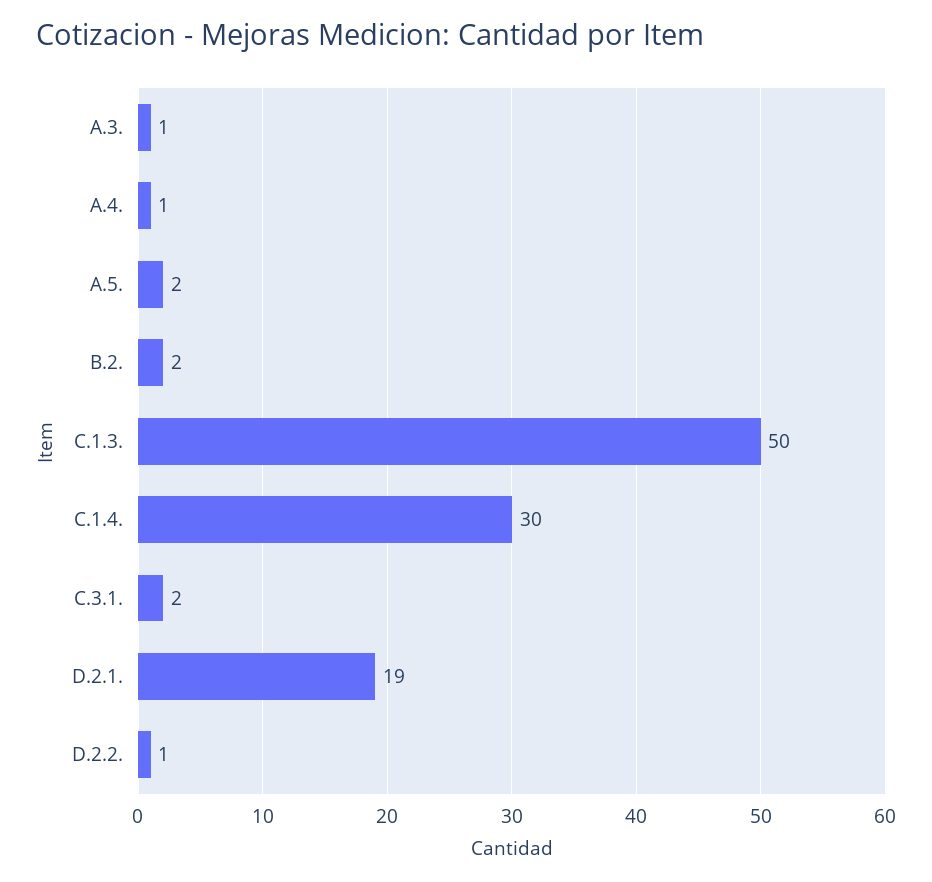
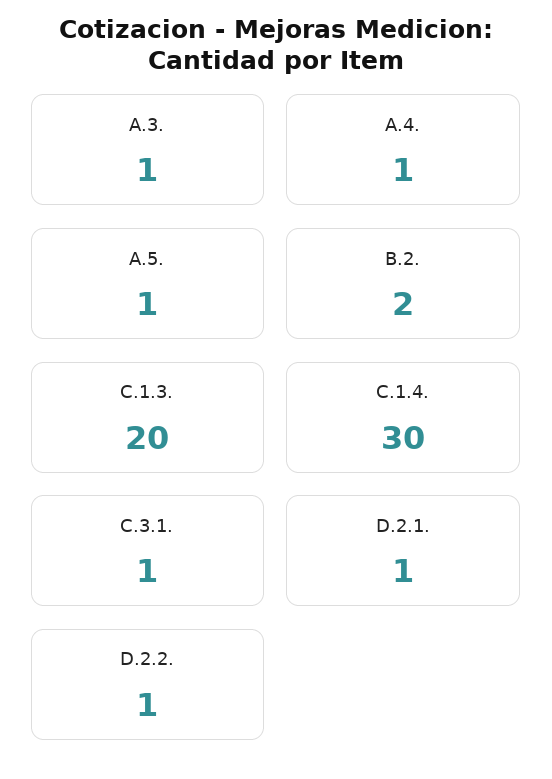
A.5.: 2 -> 1
C.1.3.: 50 -> 20
C.3.1.: 2 -> 1
D.2.1.: 19 -> 1

